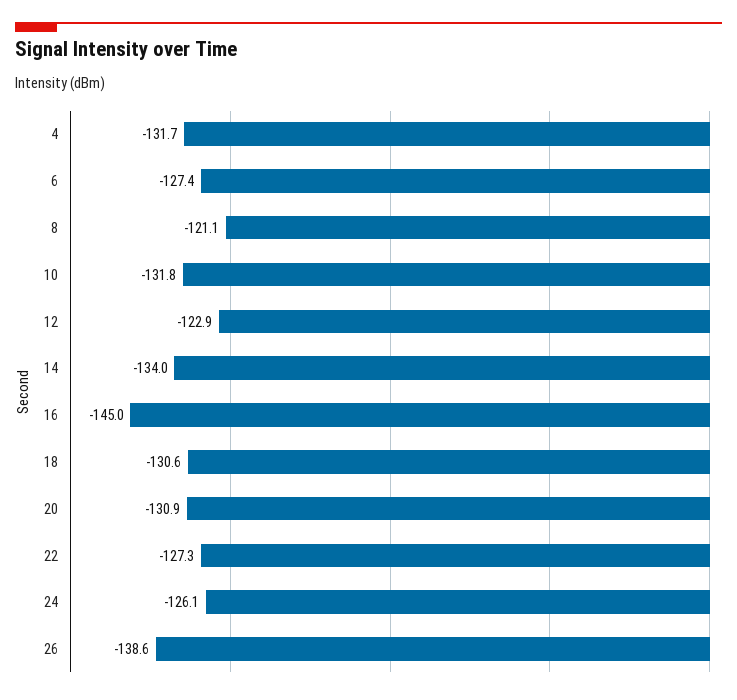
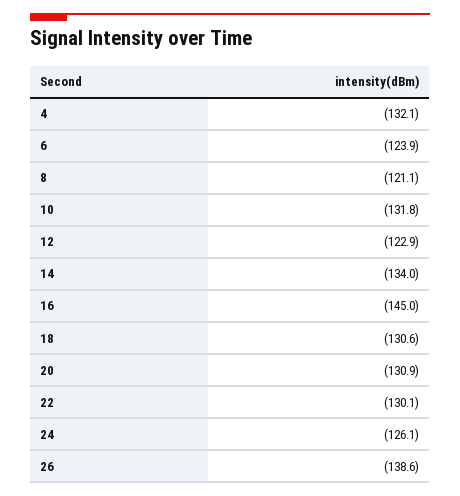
4: -131.7 -> -132.1
6: -127.4 -> -123.9
22: -127.3 -> -130.1

